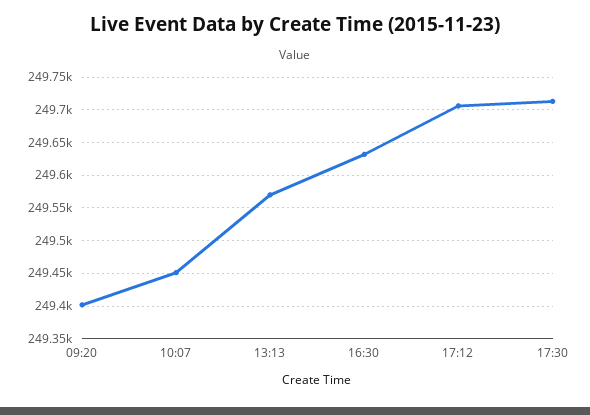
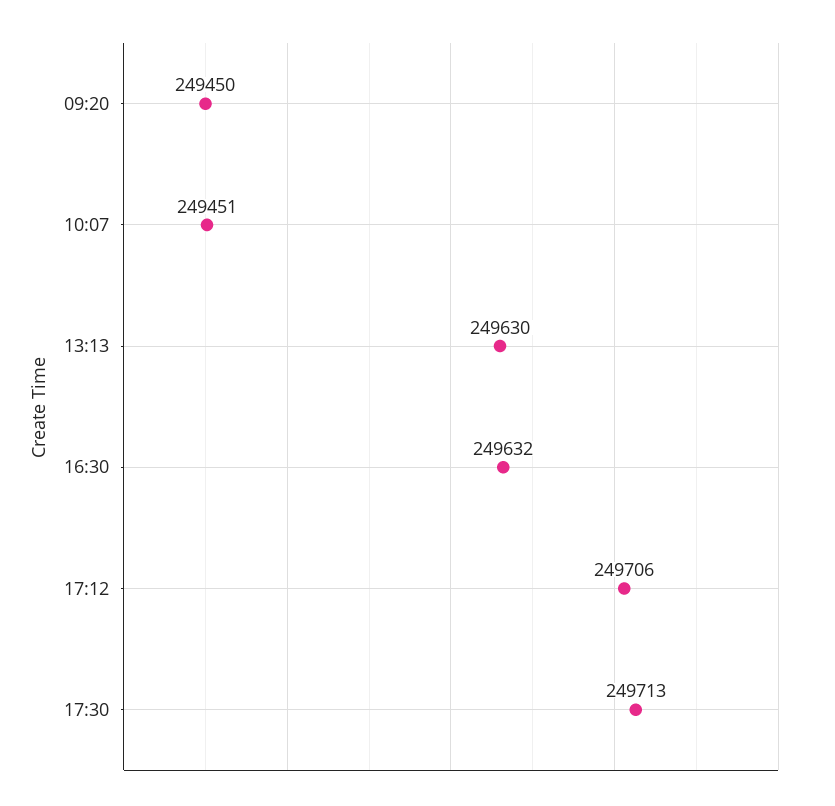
09:20: 249400 -> 249450
13:13: 249570 -> 249630

